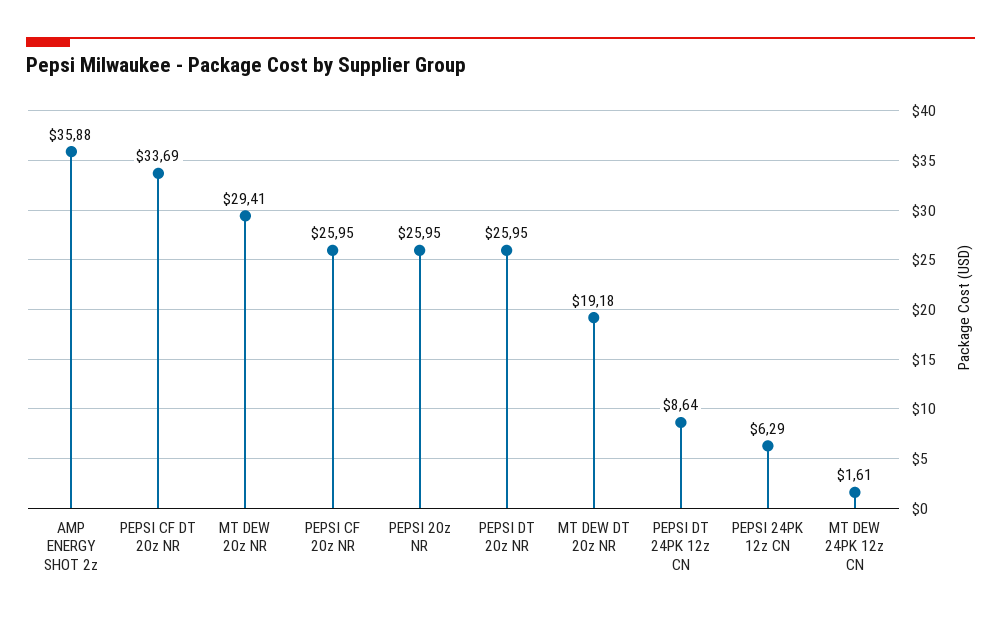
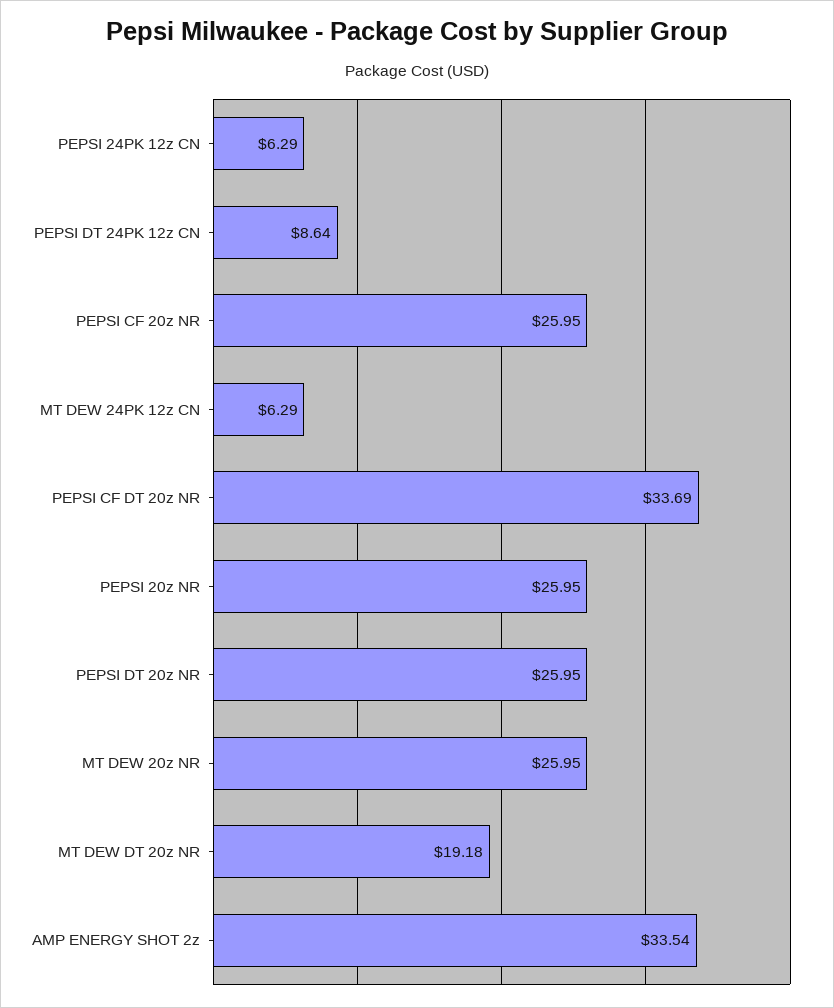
AMP ENERGY SHOT 2z: 35.88 -> 33.54
MT DEW 20z NR: 29.41 -> 25.95
MT DEW 24PK 12z CN: 1.61 -> 6.29

